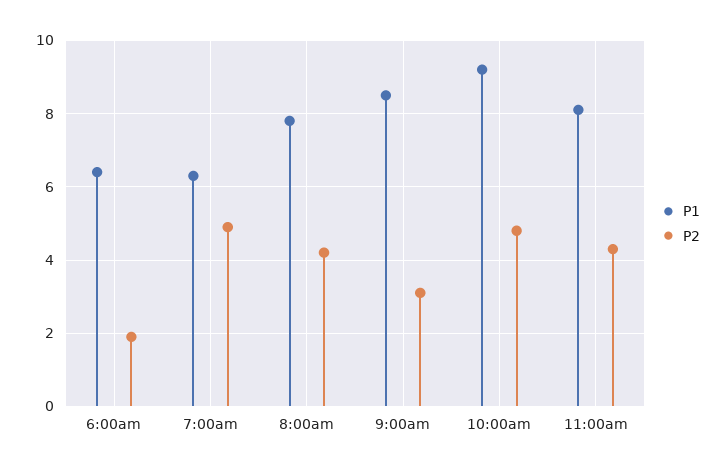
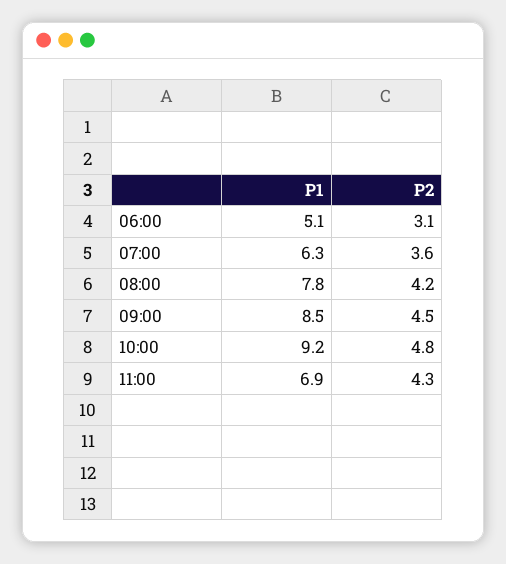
P1, 6:00am: 6.5 -> 5.1
P2, 6:00am: 2 -> 3.1
P2, 7:00am: 5 -> 3.6
P2, 9:00am: 3 -> 4.5
P1, 11:00am: 8 -> 6.9

